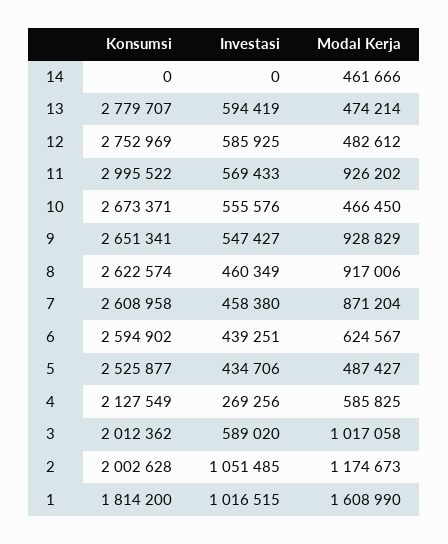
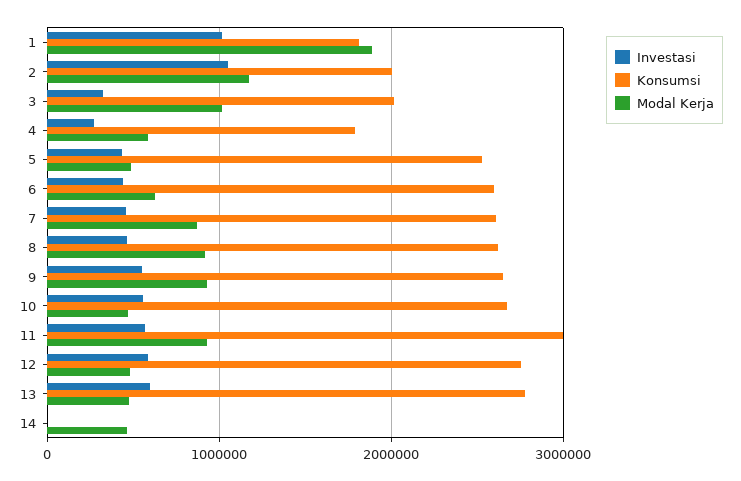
Konsumsi, 4: 2127549 -> 1800000
Investasi, 3: 589020 -> 300000
Modal Kerja, 1: 1608990 -> 1900000

